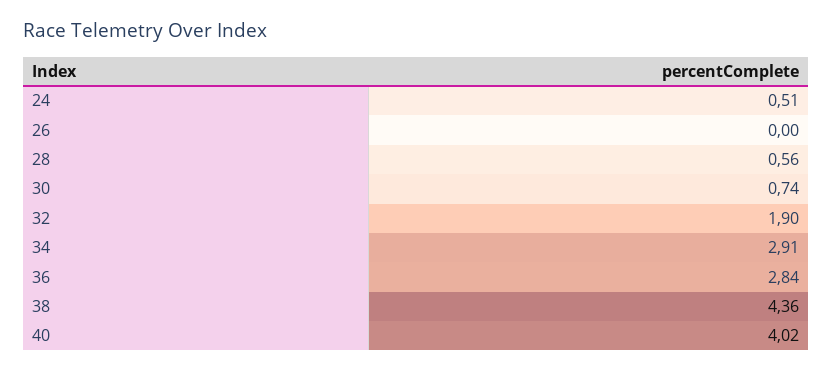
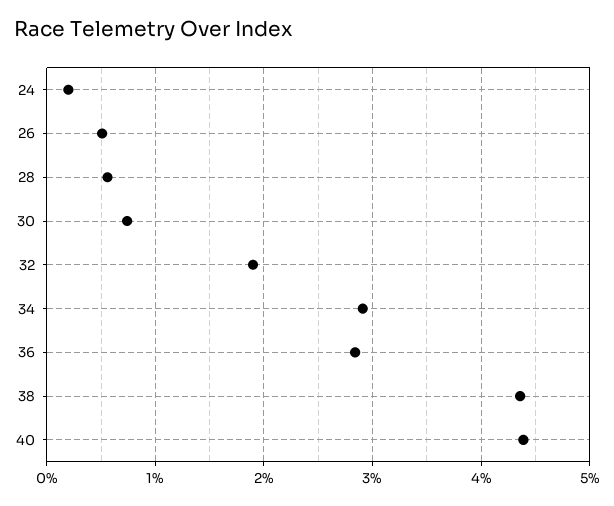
24: 0.51 -> 0.2
26: 0 -> 0.5
40: 4.02 -> 4.4

